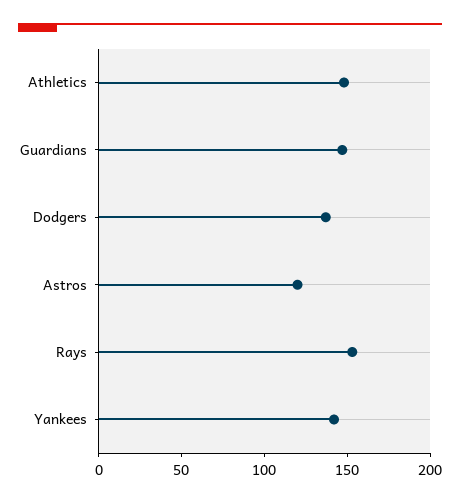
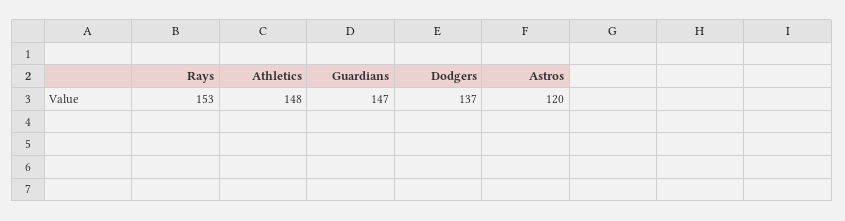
Yankees: 140 -> none

